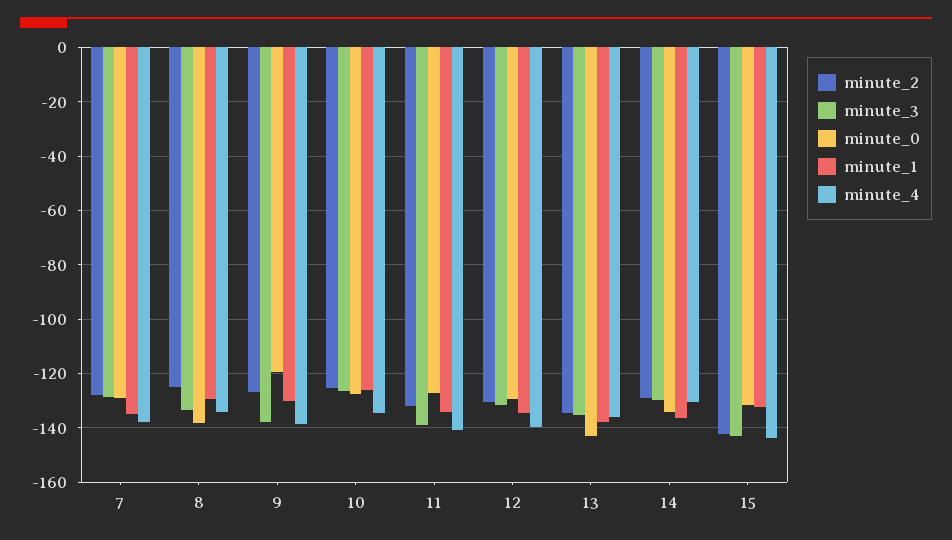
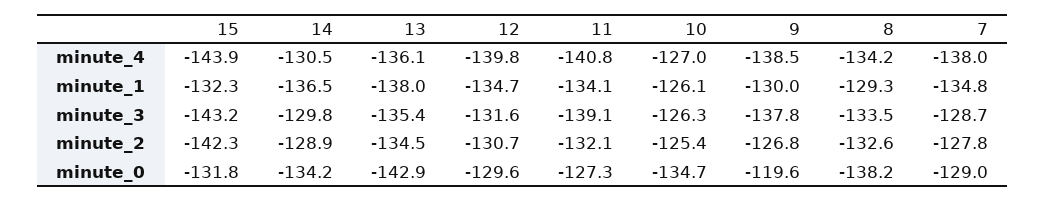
minute_2, 8: -125 -> -132.6
minute_0, 10: -127.5 -> -134.7
minute_4, 10: -135 -> -127

